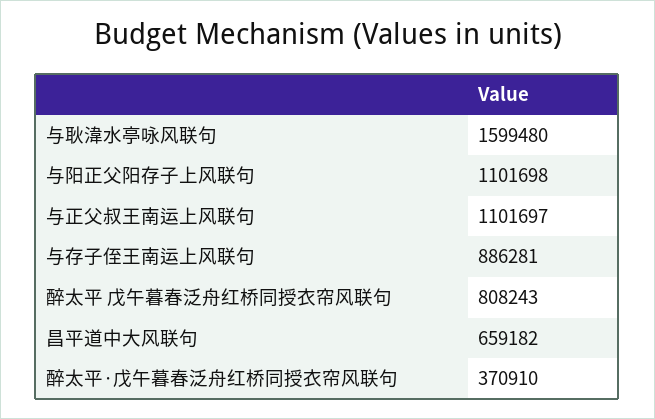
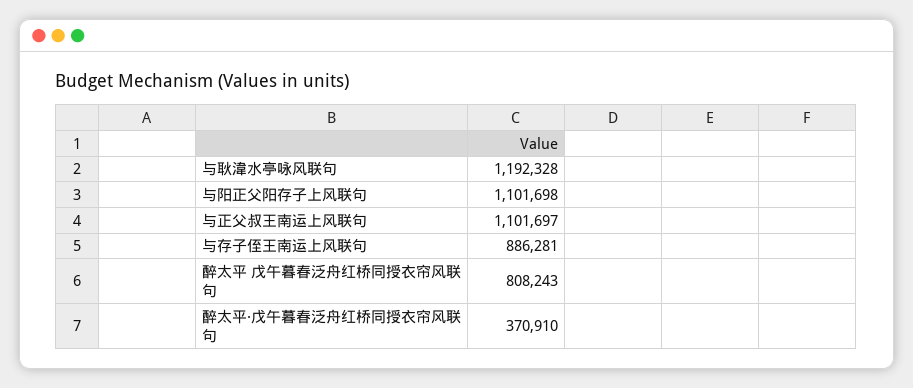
与耿湋水亭咏风联句: 1599480 -> 1192328
昌平道中大风联句: 659182 -> none

